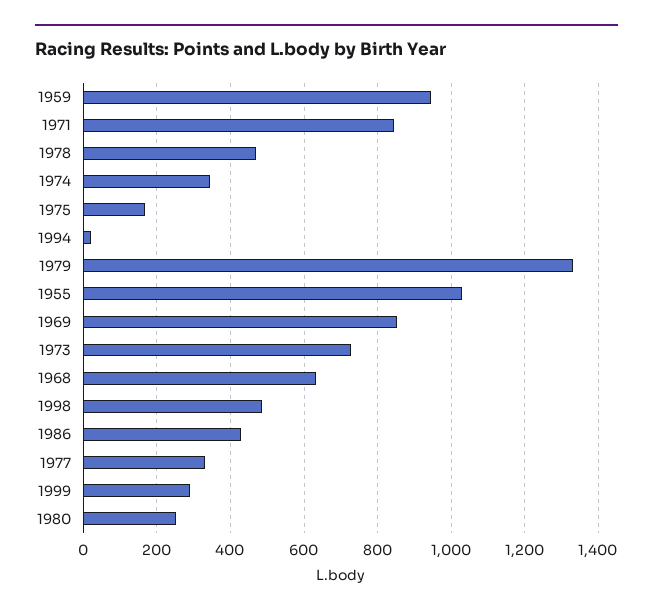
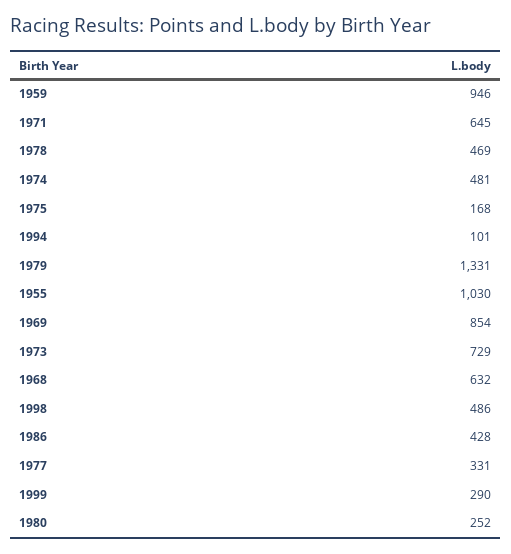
1971: 840 -> 645
1974: 340 -> 481
1994: 20 -> 101

